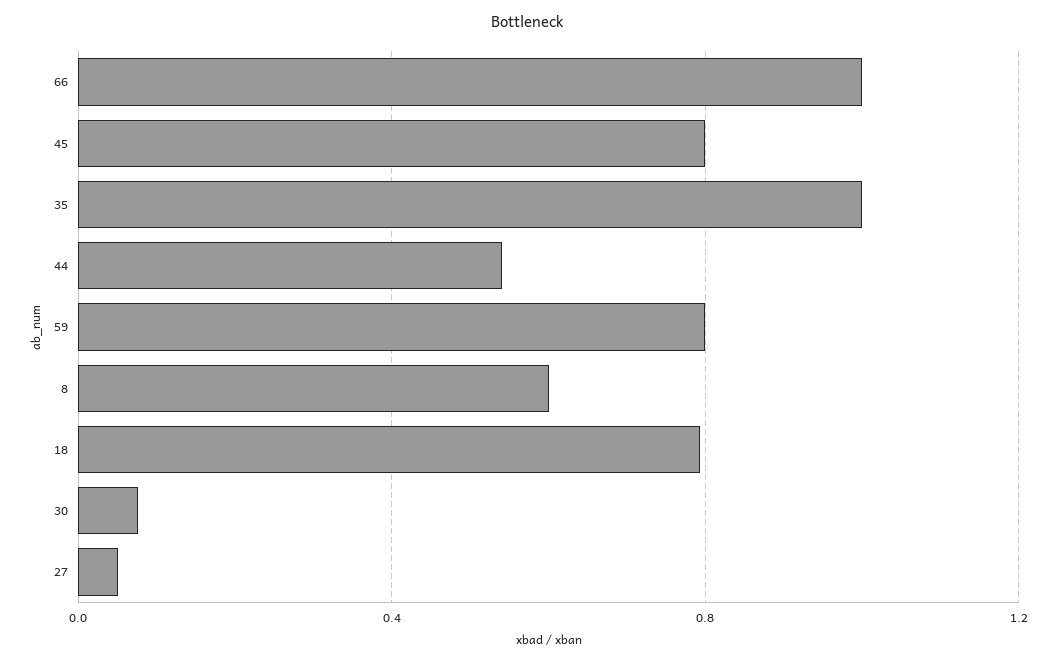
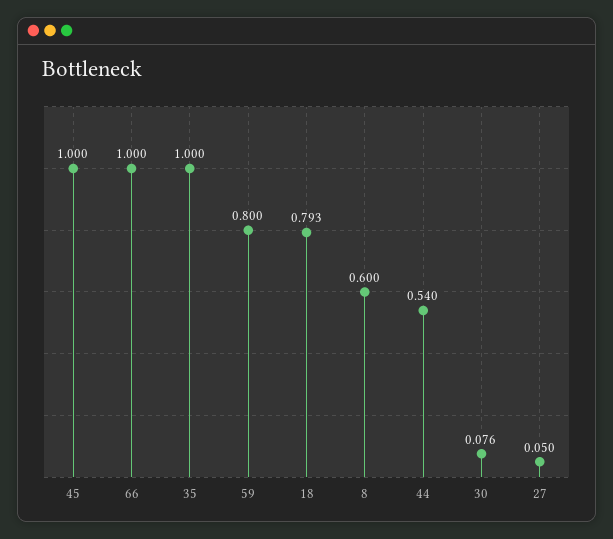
45: 0.8 -> 1

